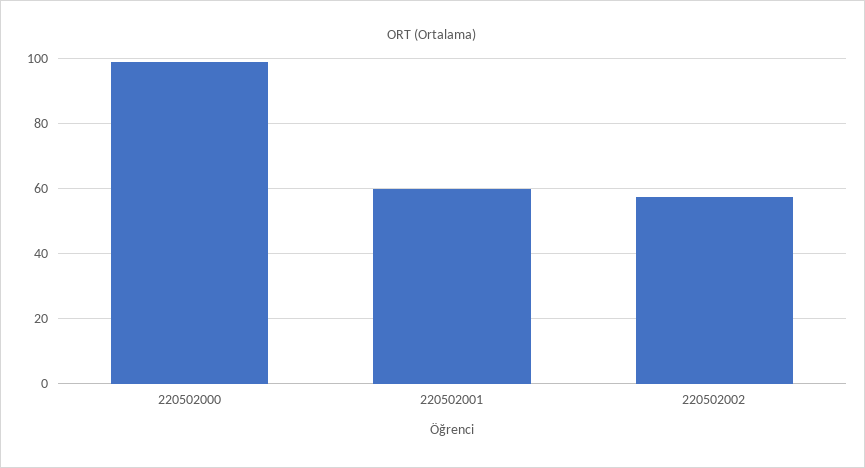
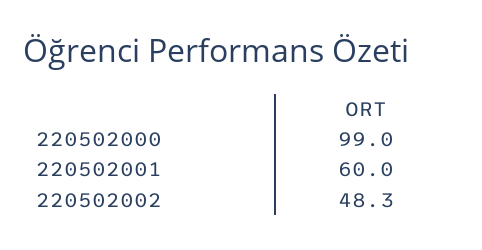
220502002: 58 -> 48.3

